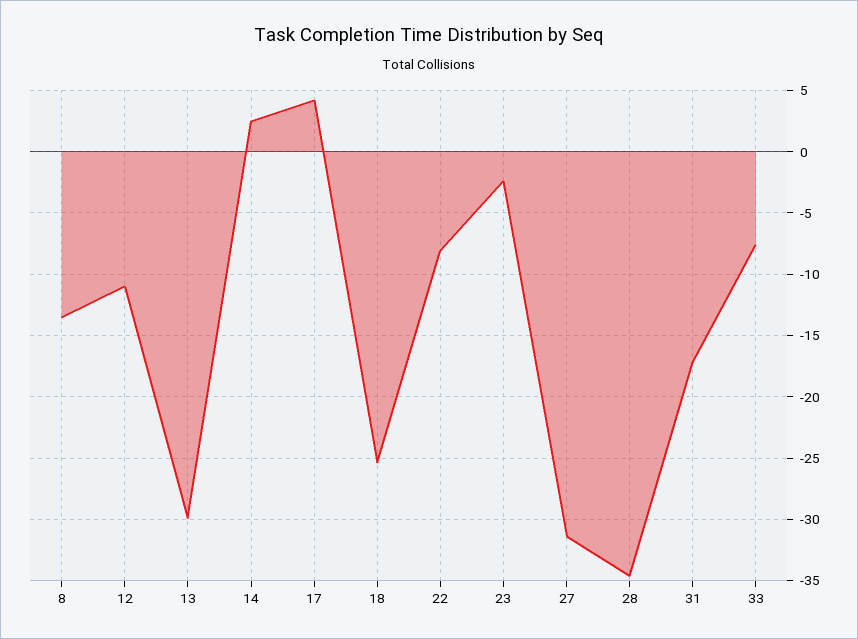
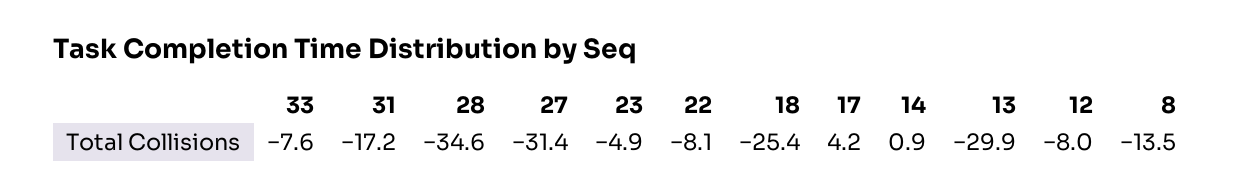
12: -11 -> -8
14: 2.5 -> 0.9
23: -2.5 -> -4.9

